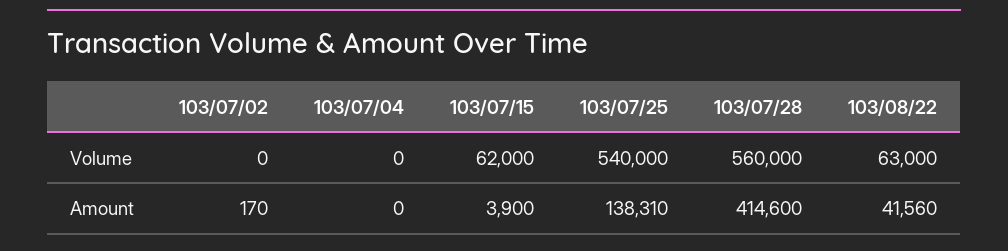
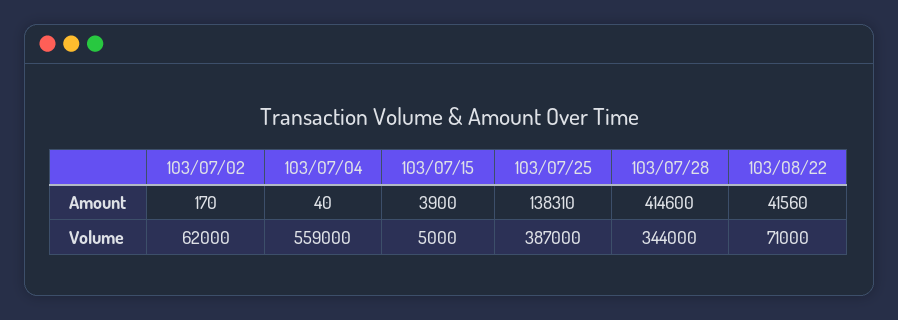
103/07/02, Volume: 0 -> 62000
103/07/04, Volume: 0 -> 559000
103/07/15, Volume: 62000 -> 5000
103/07/25, Volume: 540000 -> 387000
103/07/28, Volume: 560000 -> 344000
103/08/22, Volume: 63000 -> 71000
103/07/04, Amount: 0 -> 40

